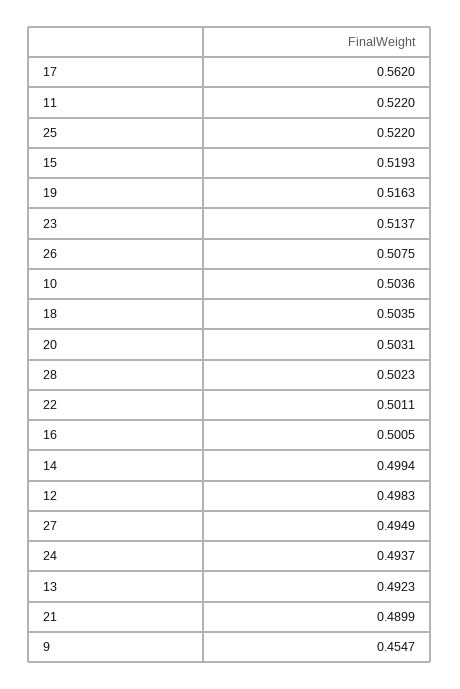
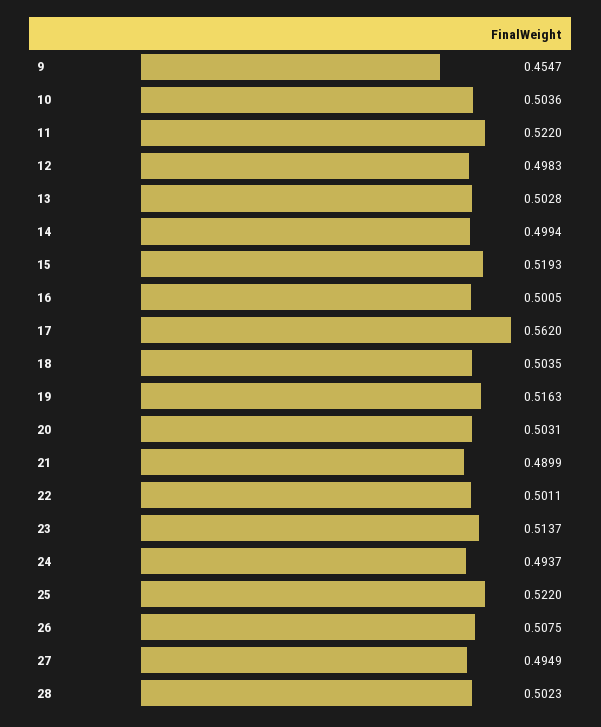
13: 0.4923 -> 0.5028

